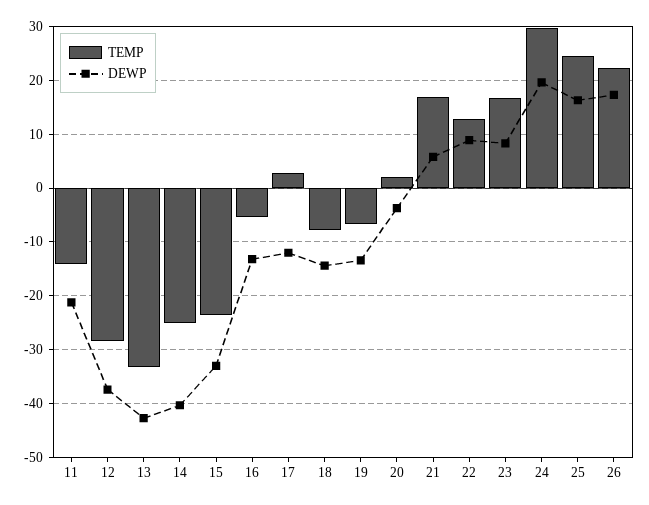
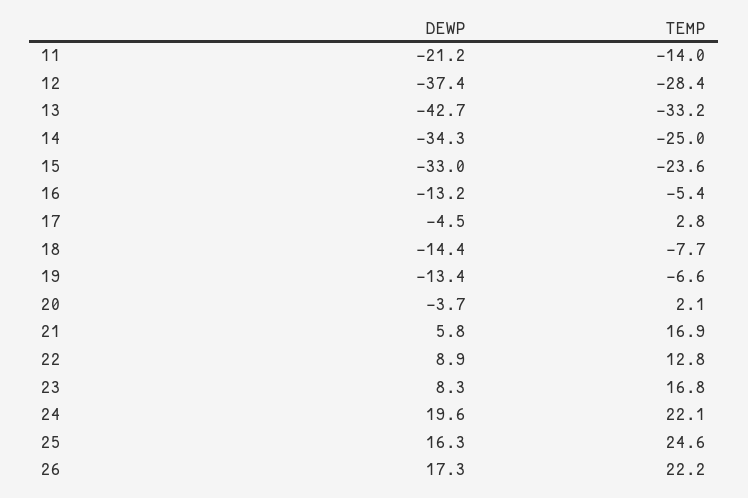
DEWP, 14: -40 -> -34.3
DEWP, 17: -12 -> -4.5
TEMP, 24: 30 -> 22.1

